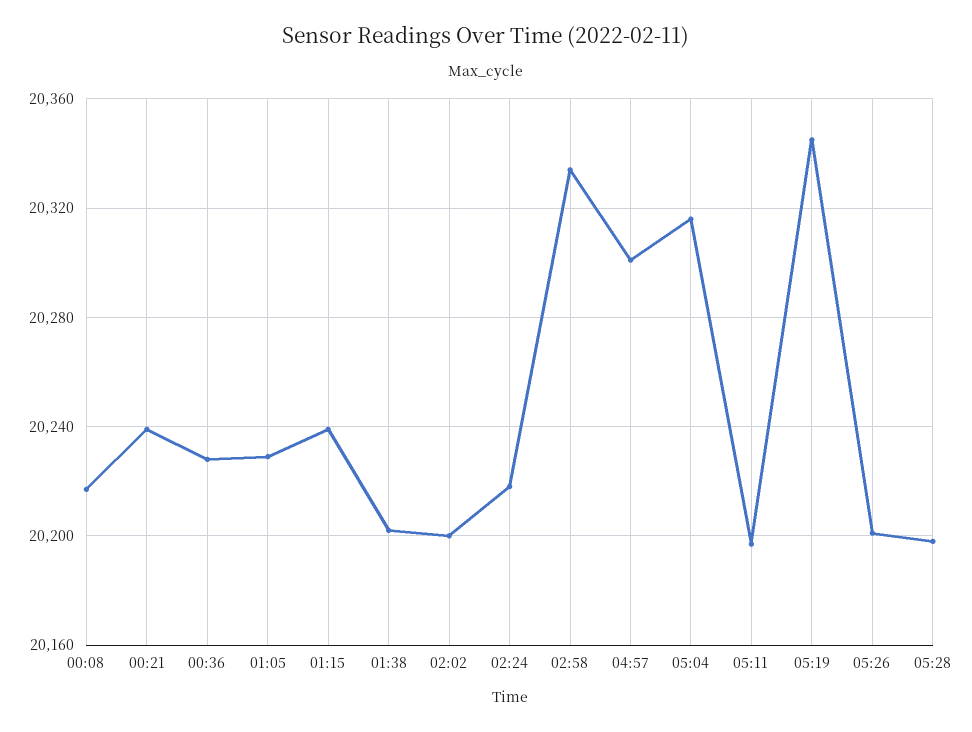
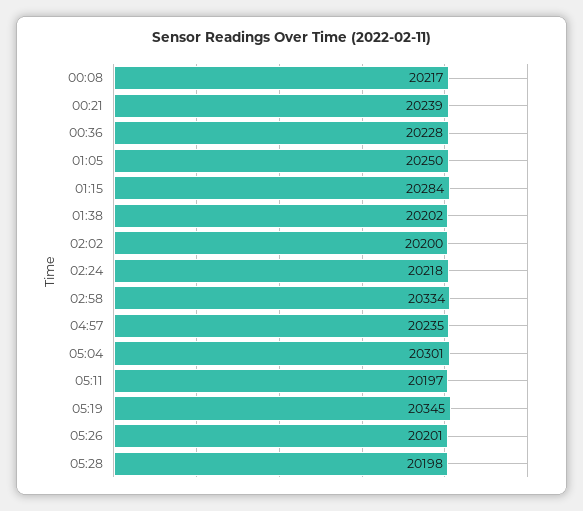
01:05: 20230 -> 20250
01:15: 20240 -> 20284
04:57: 20300 -> 20235
05:04: 20315 -> 20301

